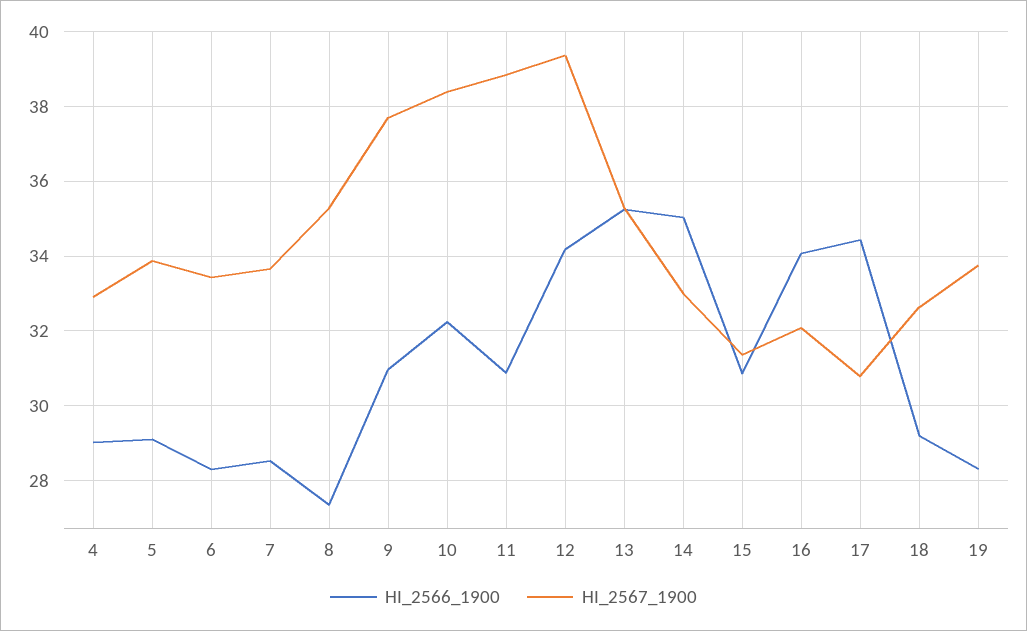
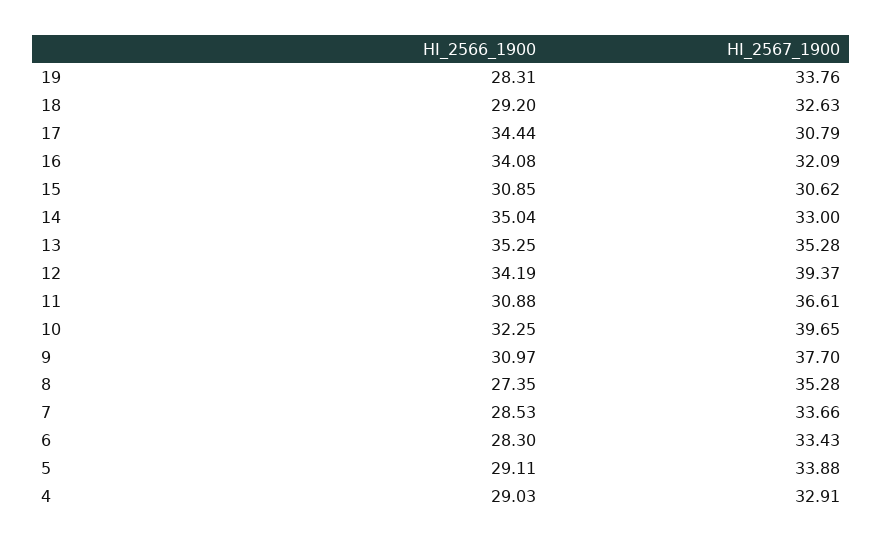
HI_2567_1900, 10: 38.4 -> 39.65
HI_2567_1900, 11: 38.8 -> 36.61
HI_2567_1900, 15: 31.4 -> 30.62

